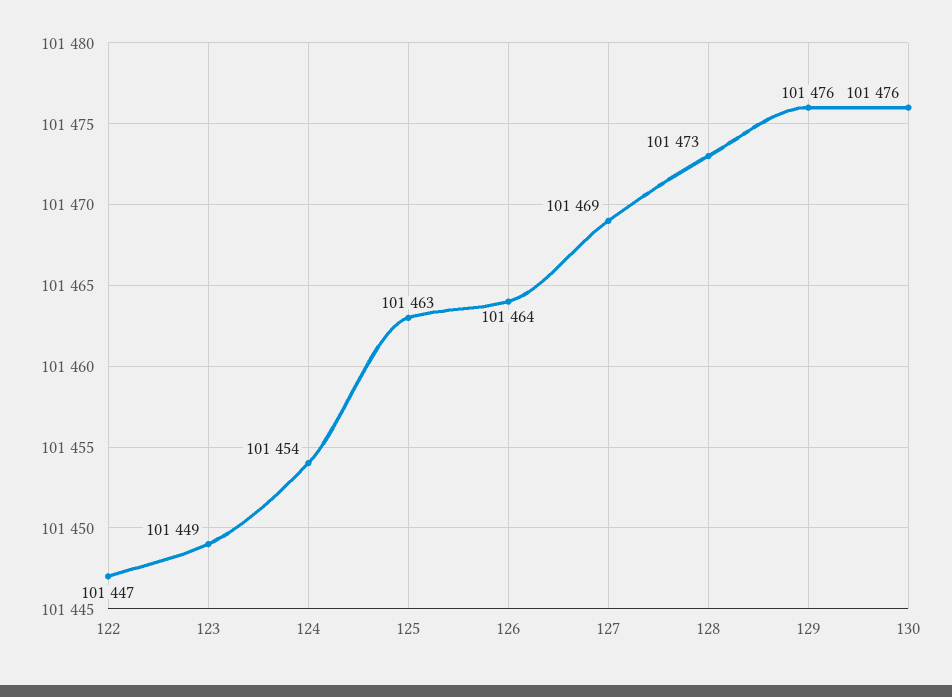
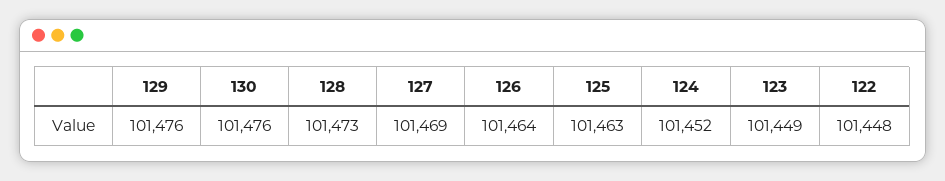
122: 101447 -> 101448
124: 101454 -> 101452

